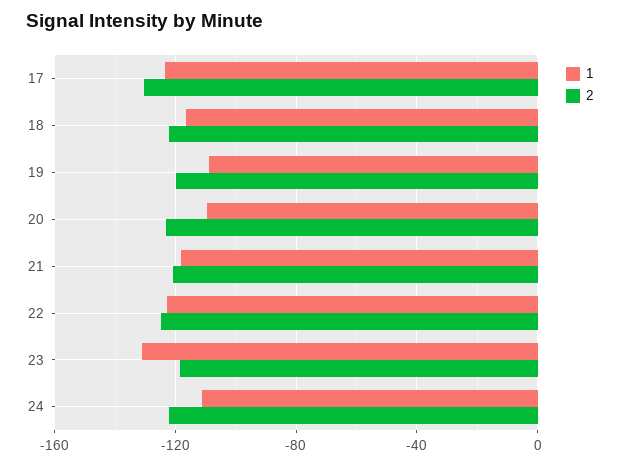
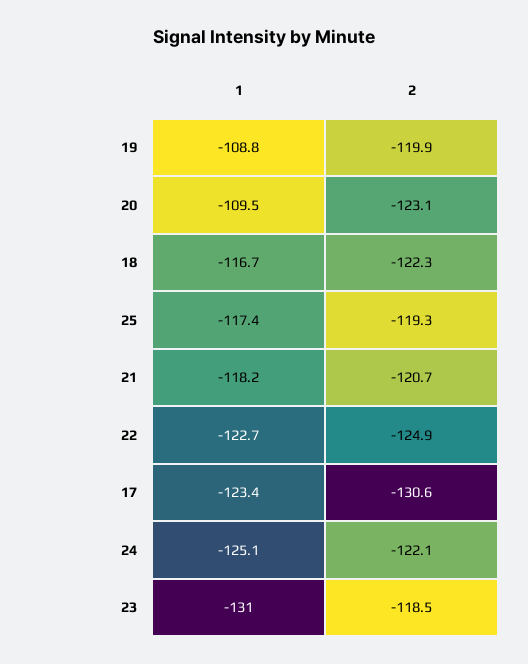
1, 24: -110 -> -125.1
1, 25: none -> -117.4
2, 25: none -> -119.3

